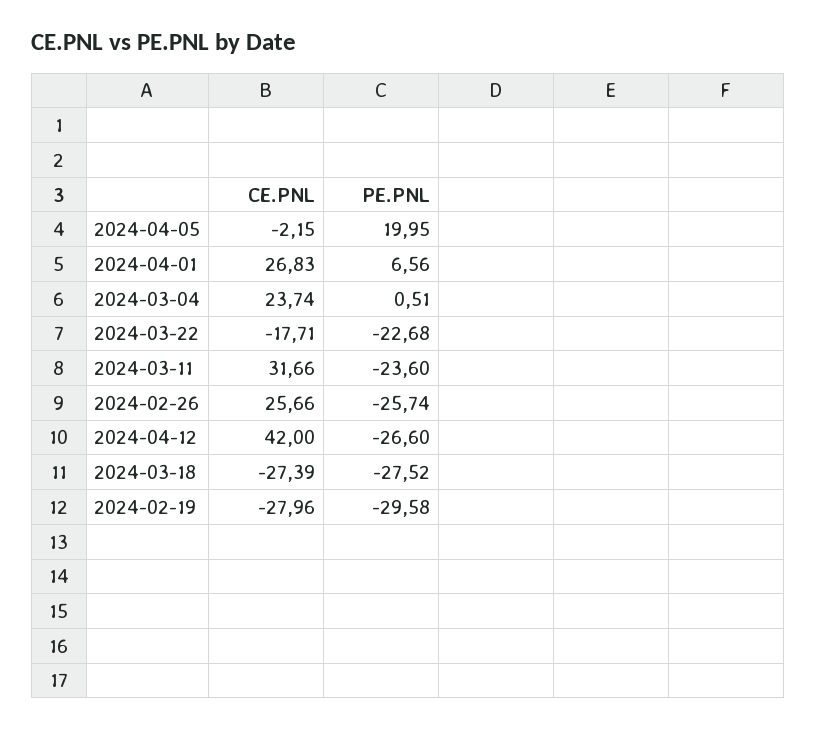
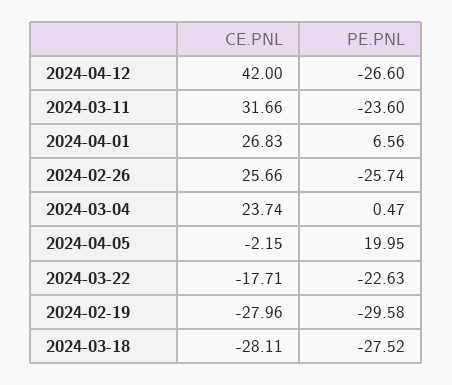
PE.PNL, 2024-03-04: 0.51 -> 0.47
PE.PNL, 2024-03-22: -22.68 -> -22.63
CE.PNL, 2024-03-18: -27.39 -> -28.11

